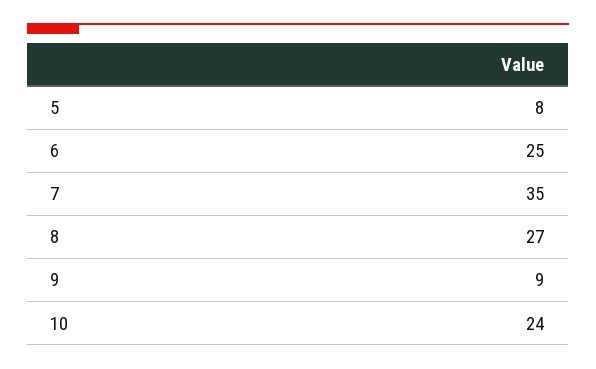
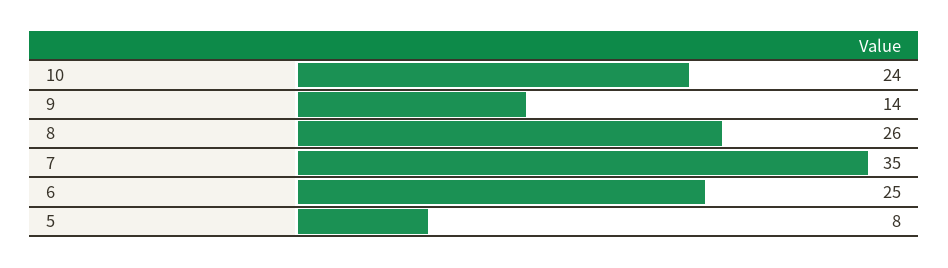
8: 27 -> 26
9: 9 -> 14

